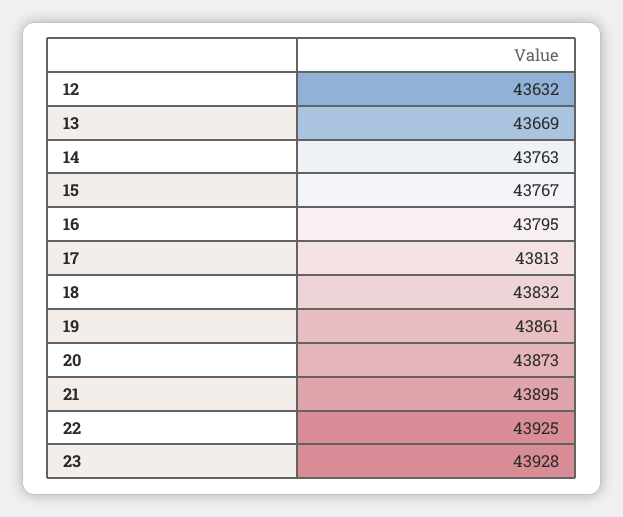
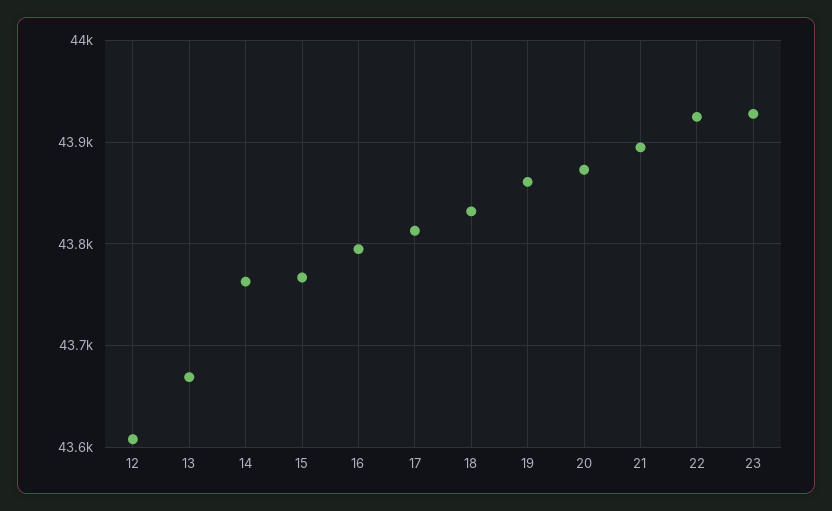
12: 43632 -> 43610

